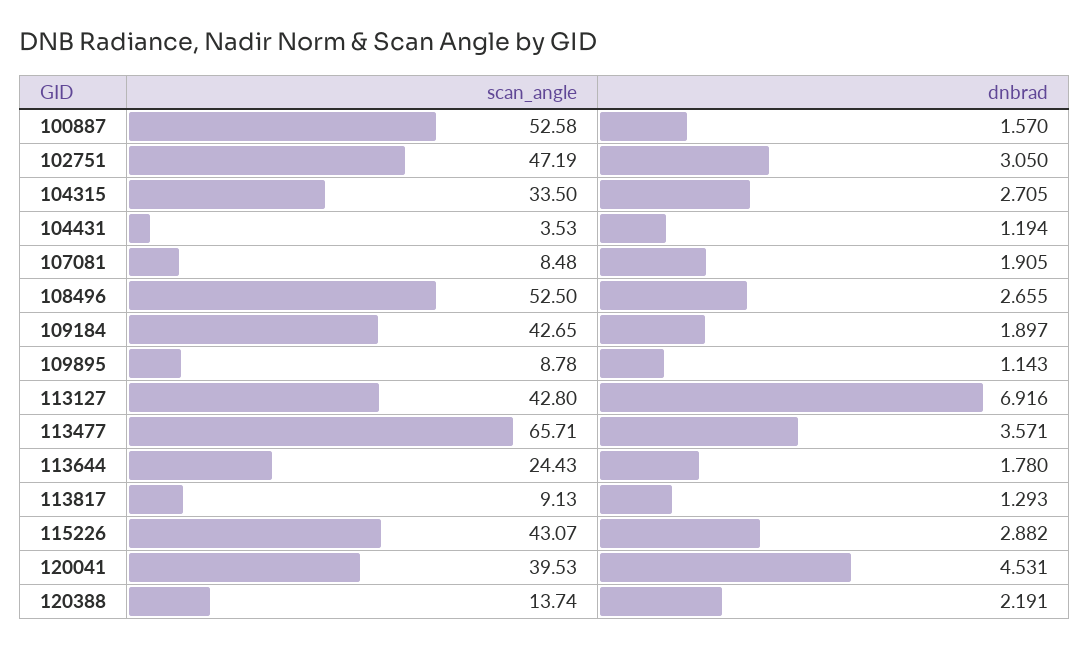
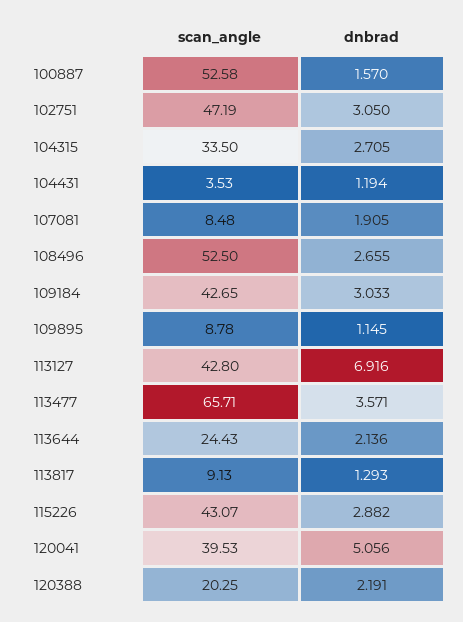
dnbrad, 109184: 1.897 -> 3.033
dnbrad, 109895: 1.143 -> 1.145
dnbrad, 113644: 1.78 -> 2.136
dnbrad, 120041: 4.531 -> 5.056
scan_angle, 120388: 13.74 -> 20.25

